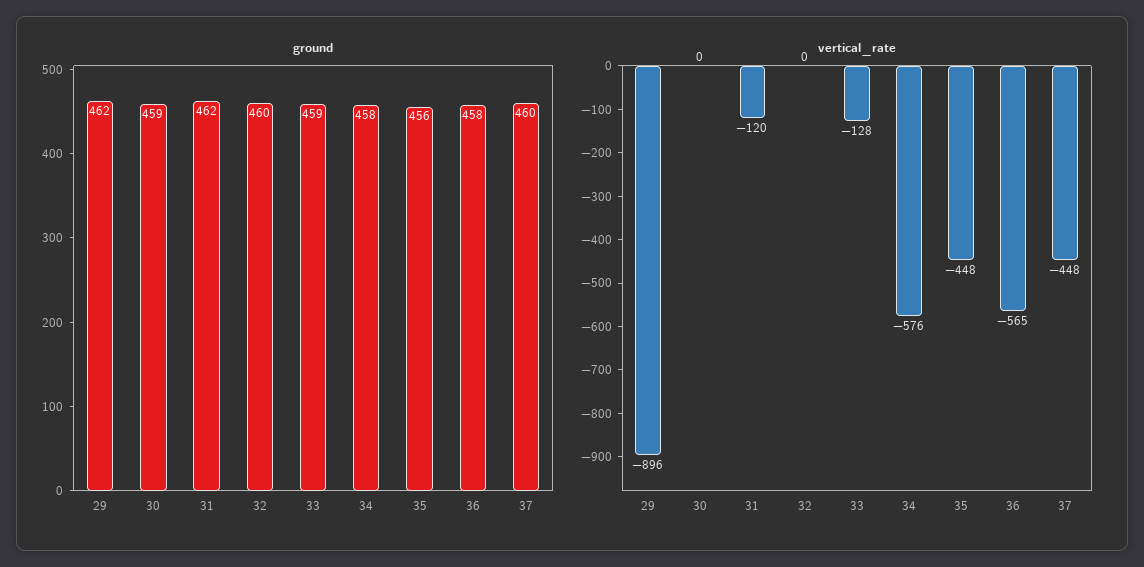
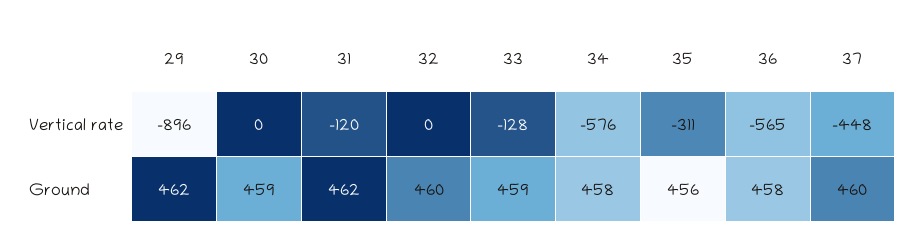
vertical_rate, 35: -448 -> -311

